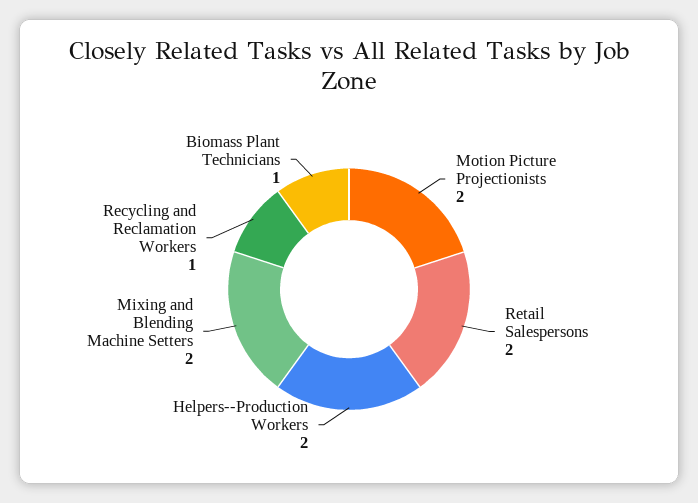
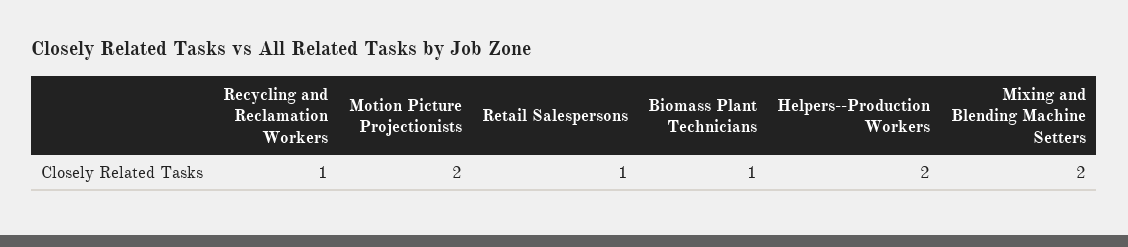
Retail Salespersons: 2 -> 1

